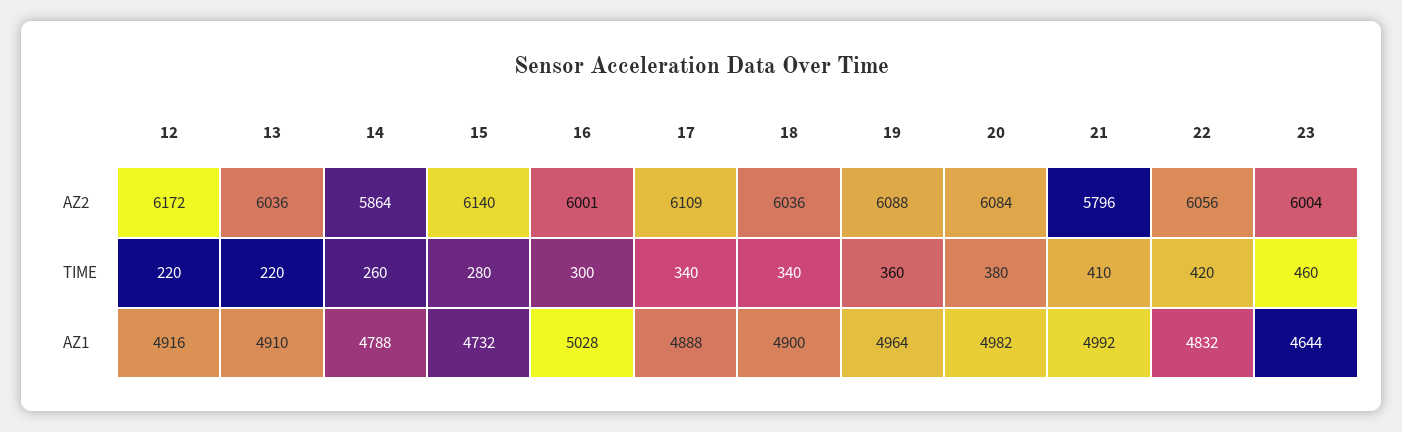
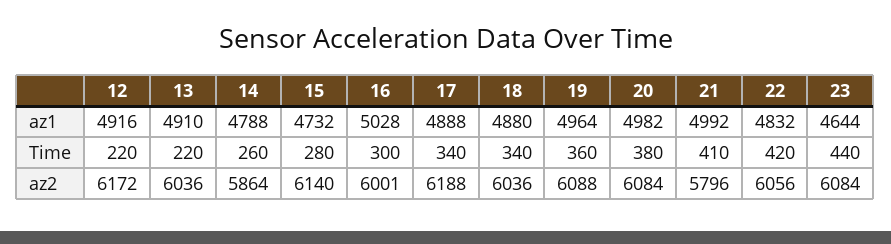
17, AZ2: 6109 -> 6188
23, AZ2: 6004 -> 6084
23, TIME: 460 -> 440
18, AZ1: 4900 -> 4880

